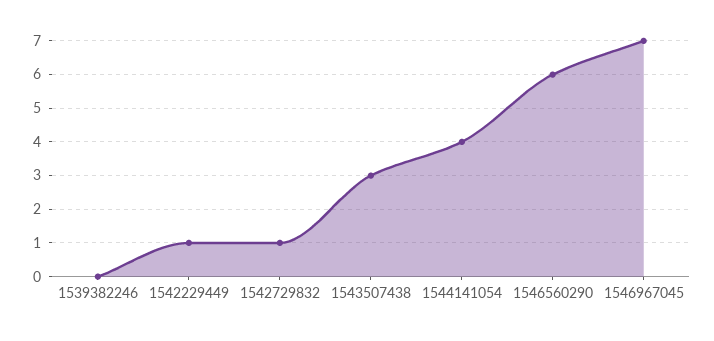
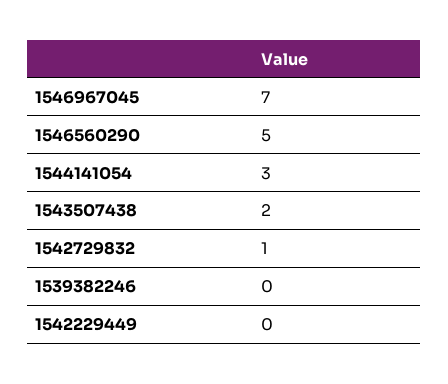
1542229449: 1 -> 0
1543507438: 3 -> 2
1544141054: 4 -> 3
1546560290: 6 -> 5

